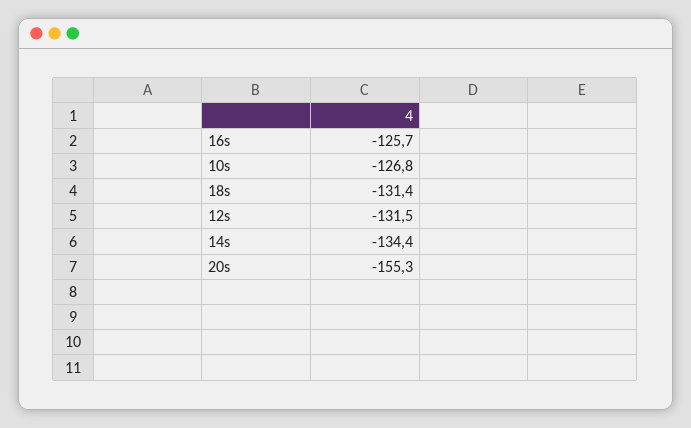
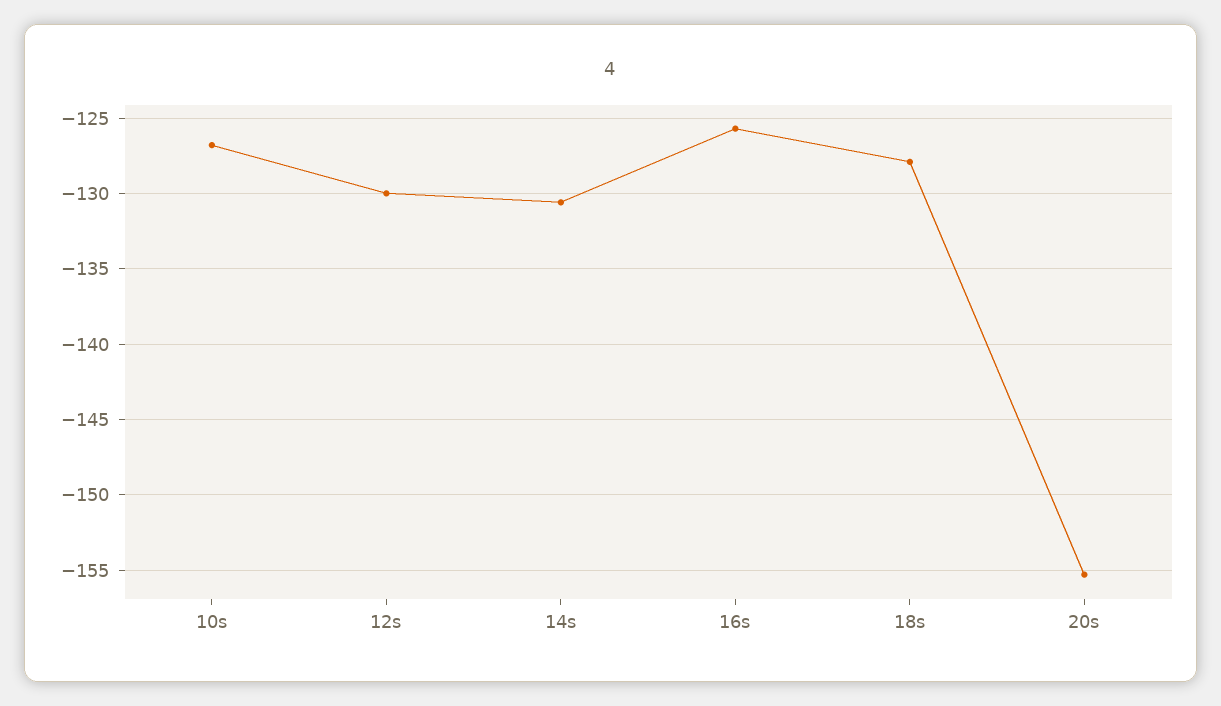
18s: -131.4 -> -128
12s: -131.5 -> -130
14s: -134.4 -> -130.5

